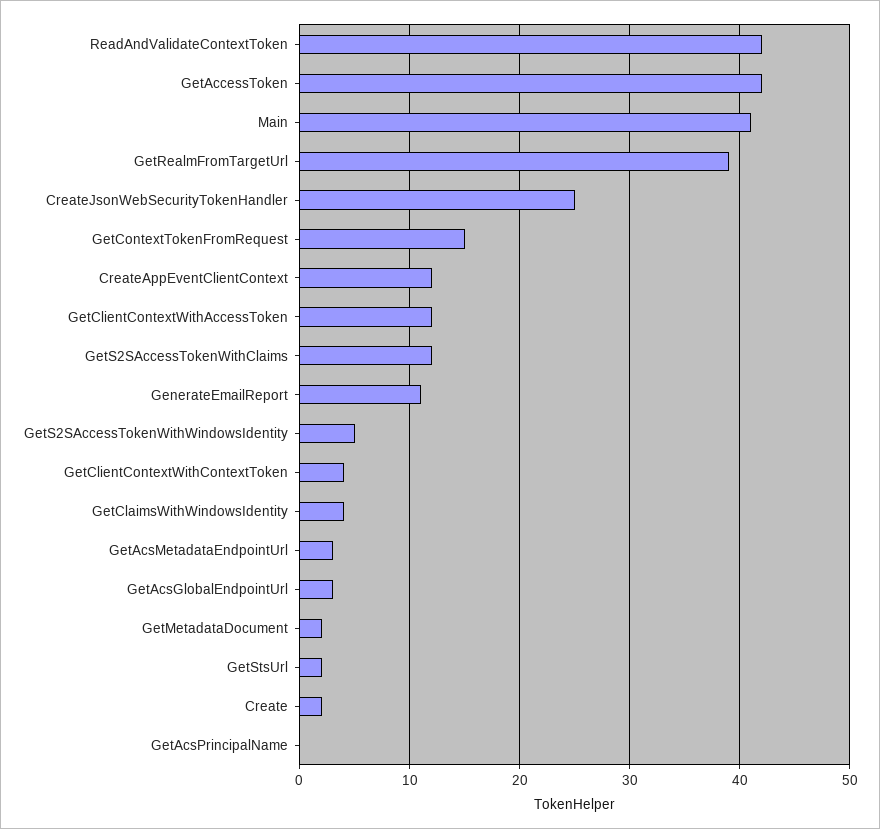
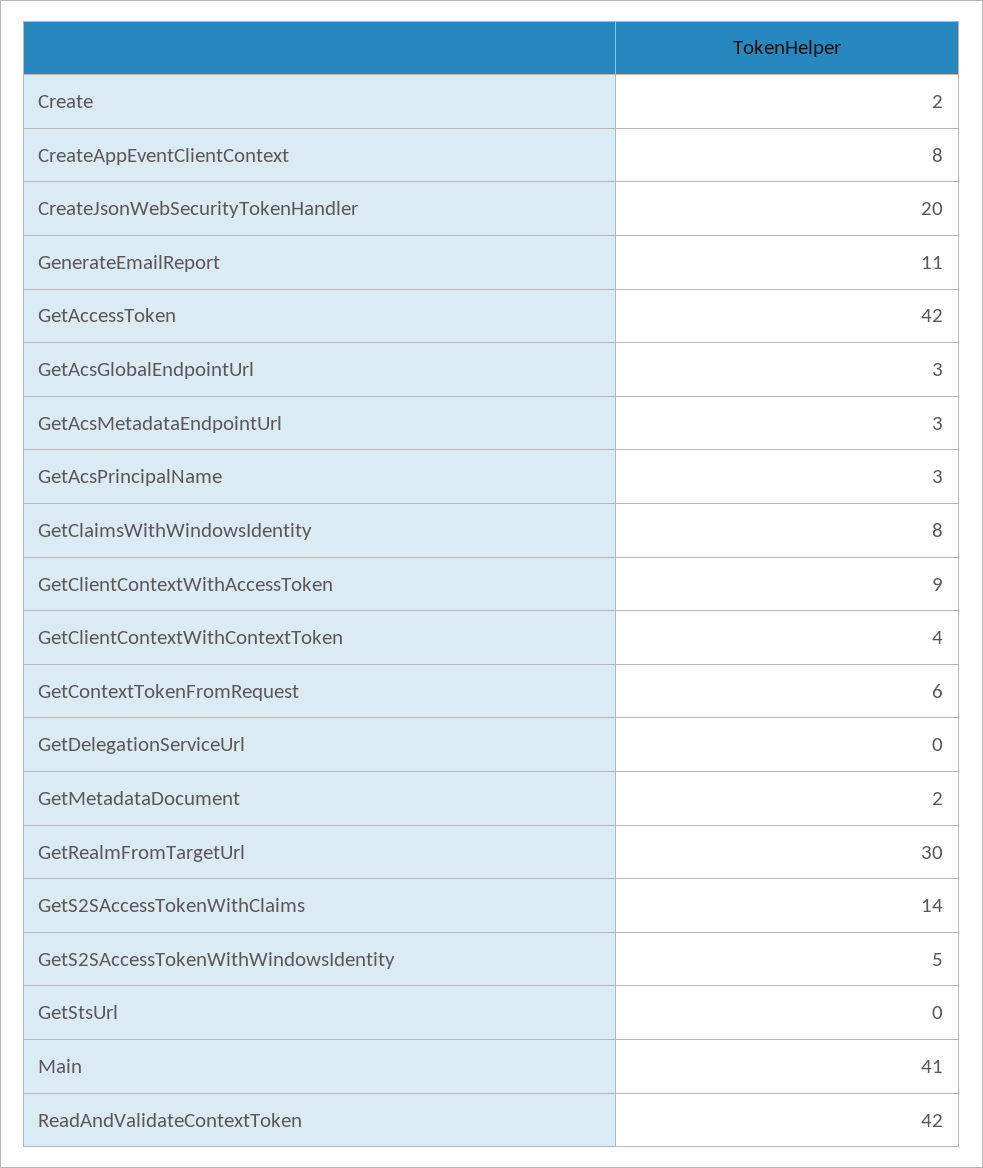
GetRealmFromTargetUrl: 39 -> 30
CreateJsonWebSecurityTokenHandler: 25 -> 20
GetContextTokenFromRequest: 15 -> 6
CreateAppEventClientContext: 12 -> 8
GetClientContextWithAccessToken: 12 -> 9
GetS2SAccessTokenWithClaims: 12 -> 14
GetClaimsWithWindowsIdentity: 4 -> 8
GetStsUrl: 2 -> 0
GetAcsPrincipalName: 0 -> 3
GetDelegationServiceUrl: none -> 0

